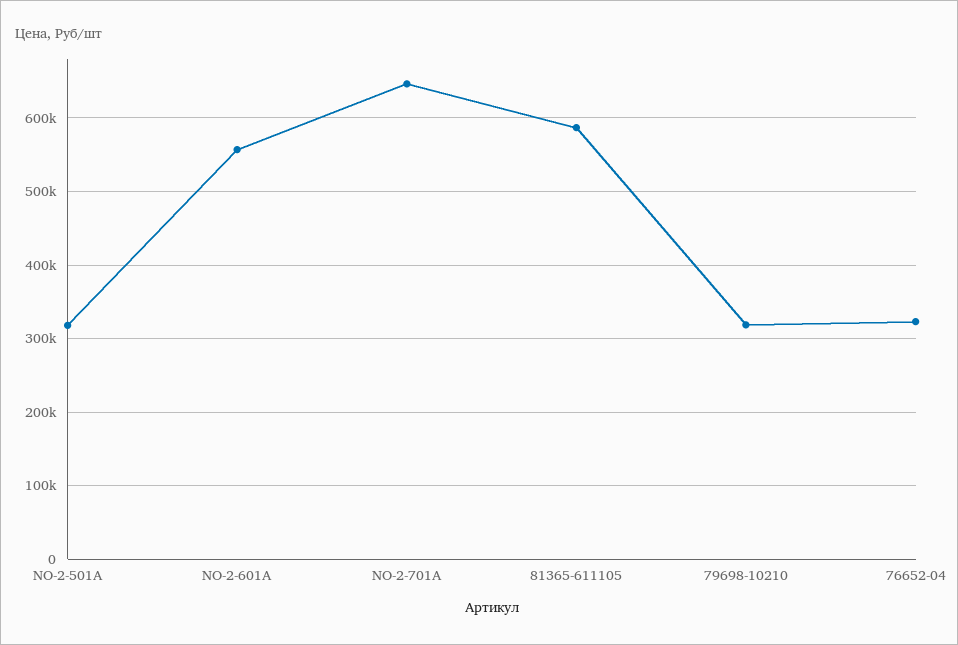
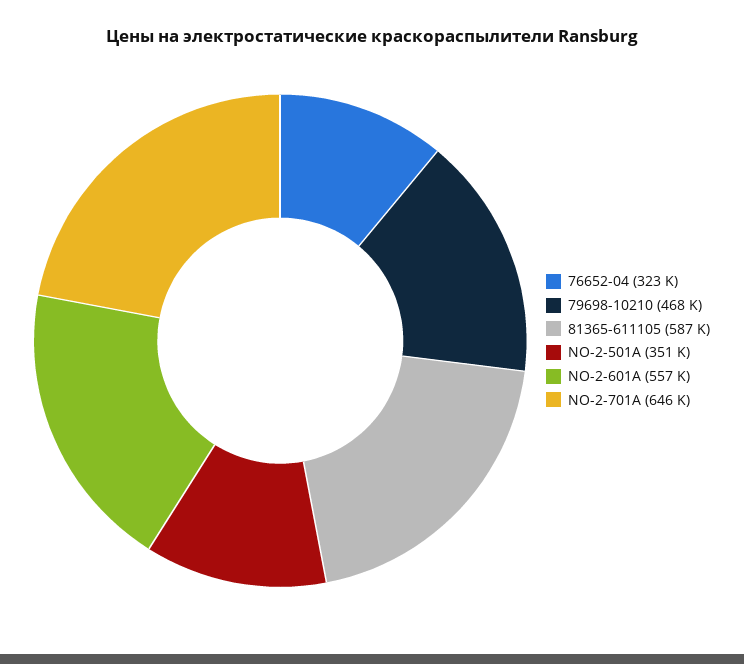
NO-2-501A: 320000 -> 351000
79698-10210: 320000 -> 468000

